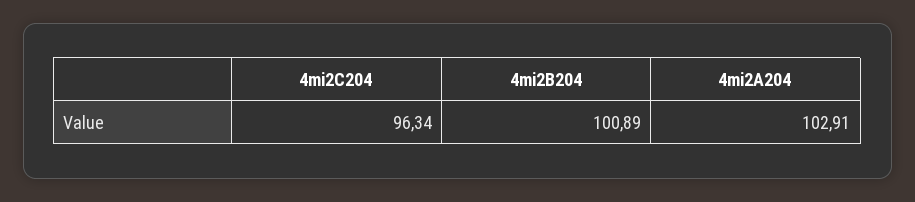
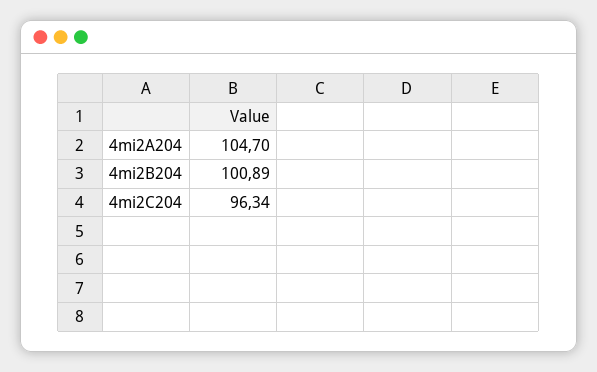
4mi2A204: 102.91 -> 104.7

